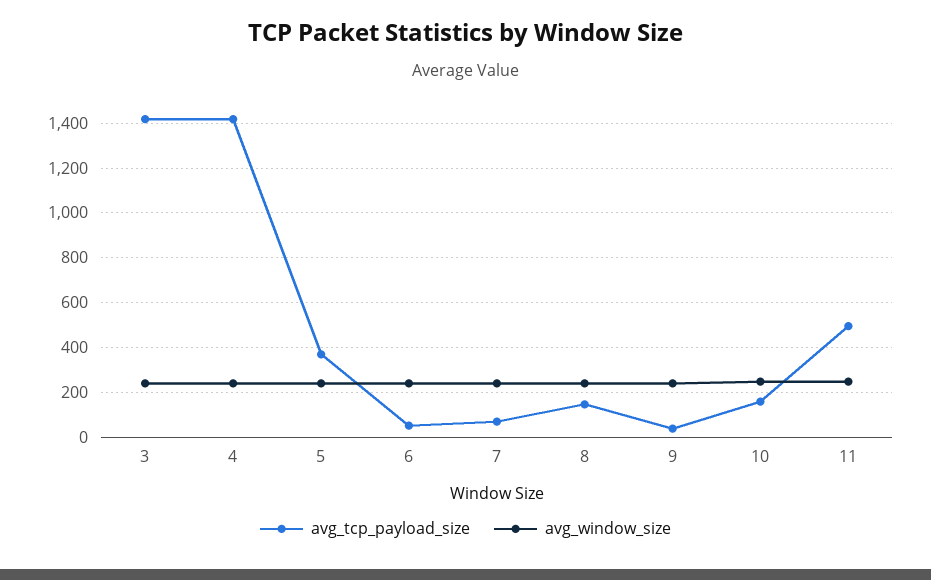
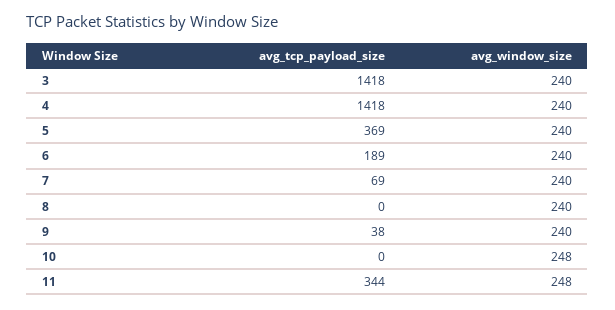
avg_tcp_payload_size, 6: 50 -> 189
avg_tcp_payload_size, 8: 150 -> 0
avg_tcp_payload_size, 10: 150 -> 0
avg_tcp_payload_size, 11: 500 -> 344

